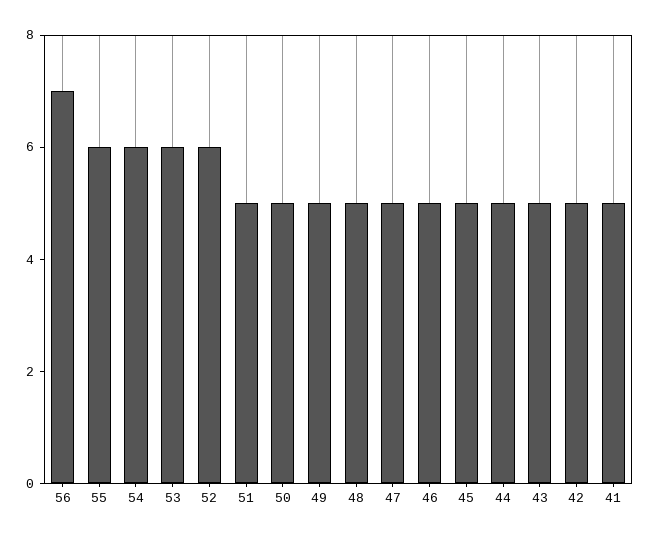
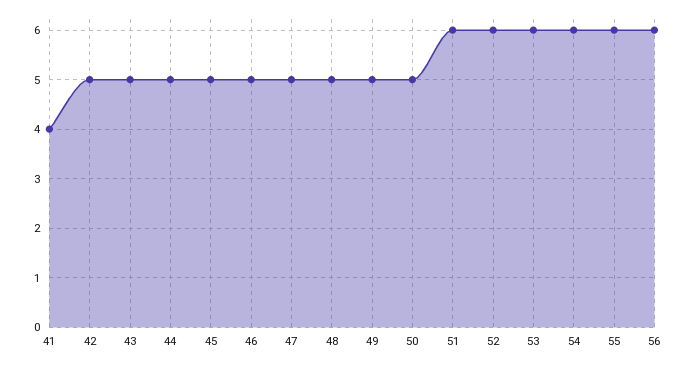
56: 7 -> 6
51: 5 -> 6
41: 5 -> 4

